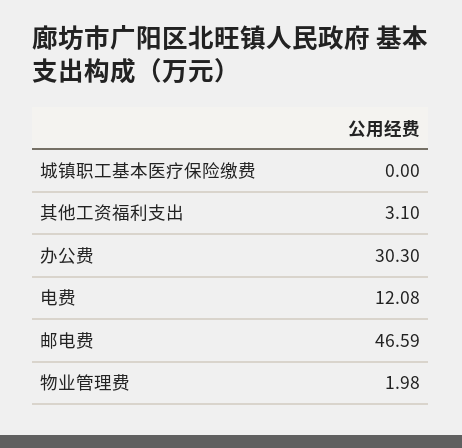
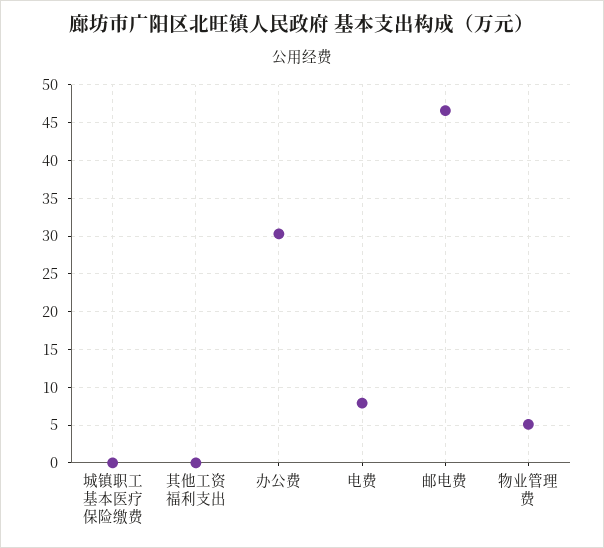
其他工资福利支出: 3.1 -> 0
电费: 12.08 -> 8
物业管理费: 1.98 -> 5

